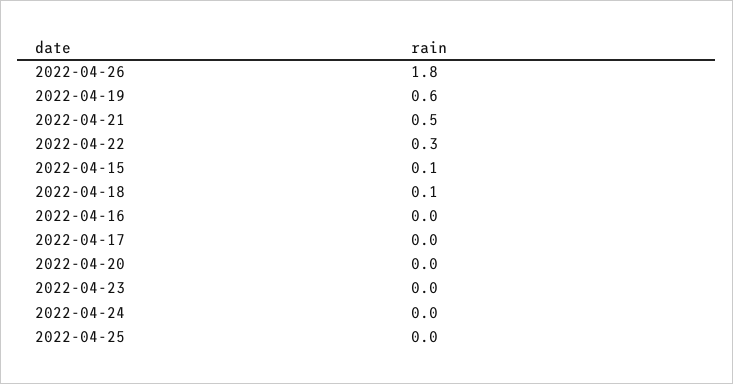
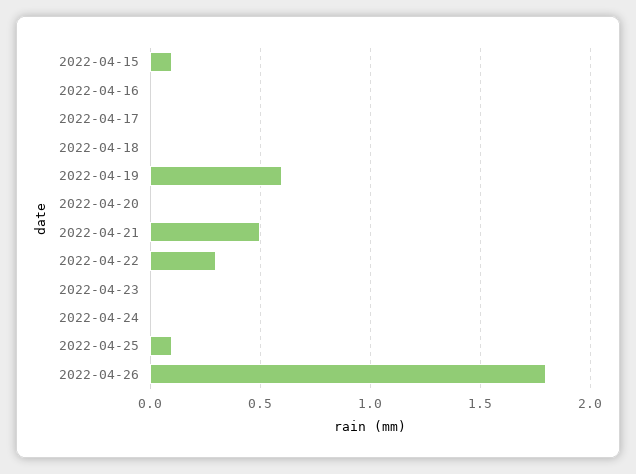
2022-04-18: 0.1 -> 0
2022-04-25: 0 -> 0.1

